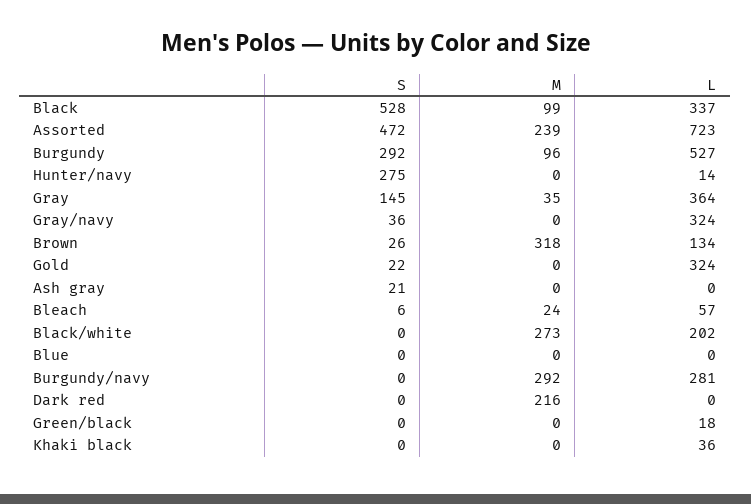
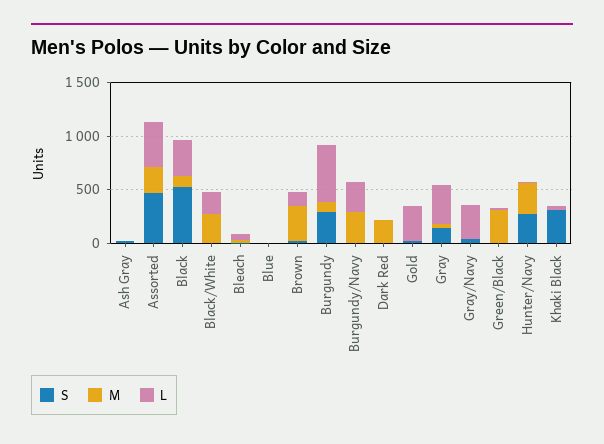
L, Assorted: 723 -> 400
M, Hunter/navy: 0 -> 300
M, Green/black: 0 -> 300
S, Khaki black: 0 -> 300

